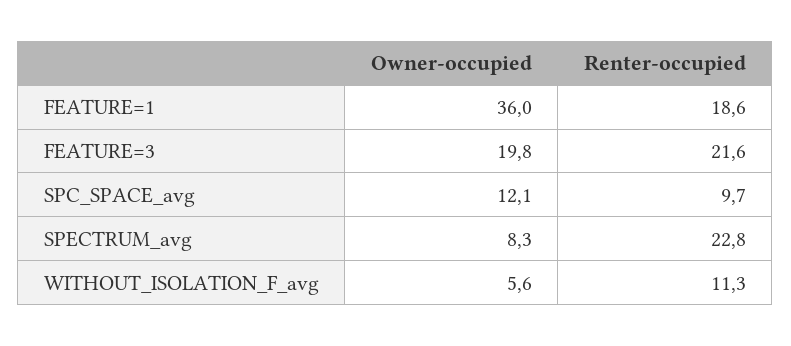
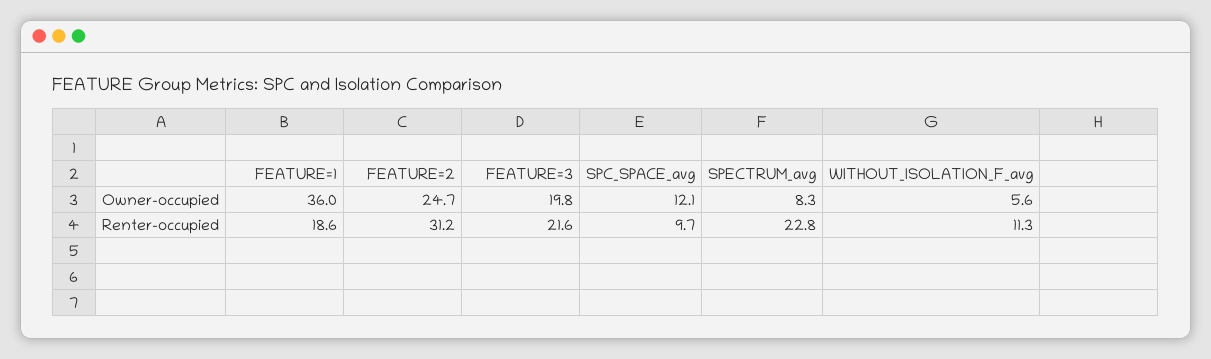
Owner-occupied, FEATURE=2: none -> 24.7
Renter-occupied, FEATURE=2: none -> 31.2

